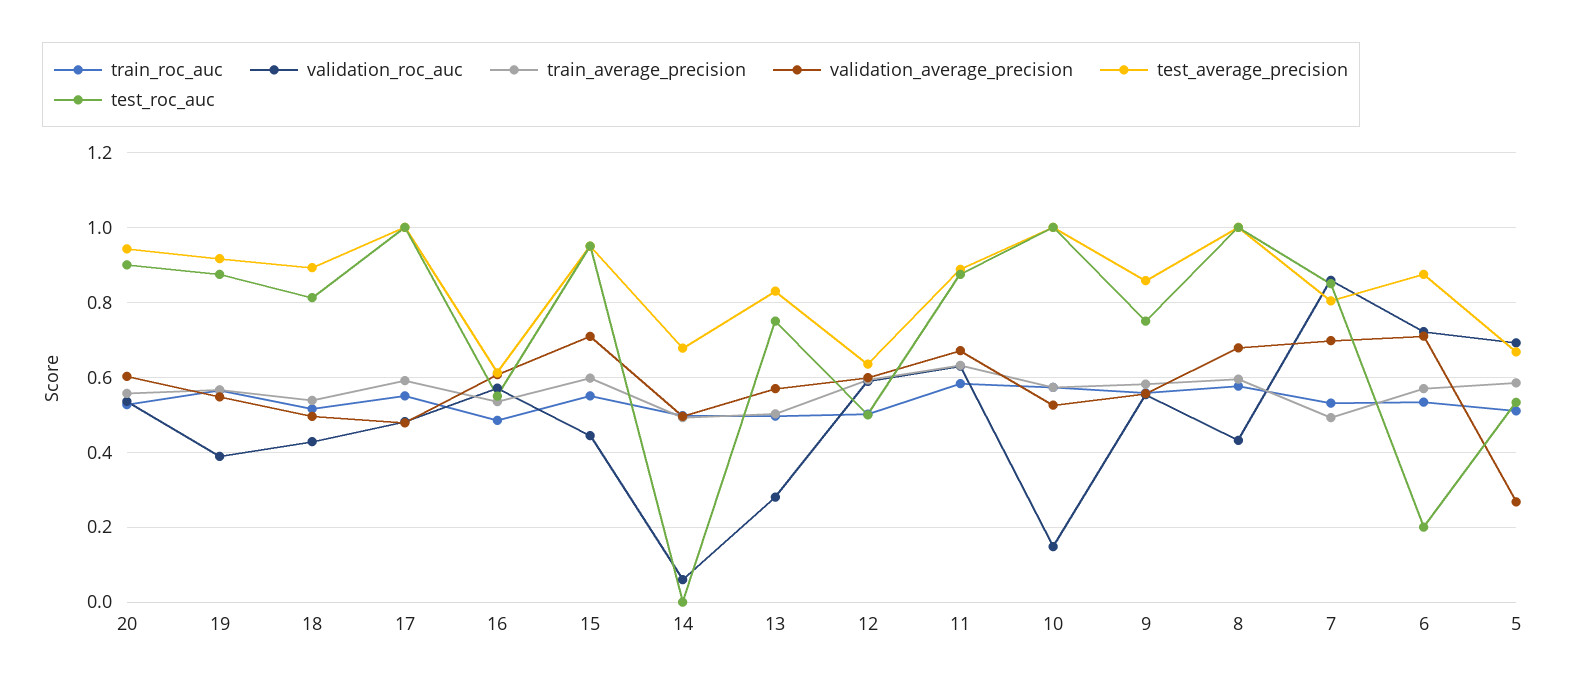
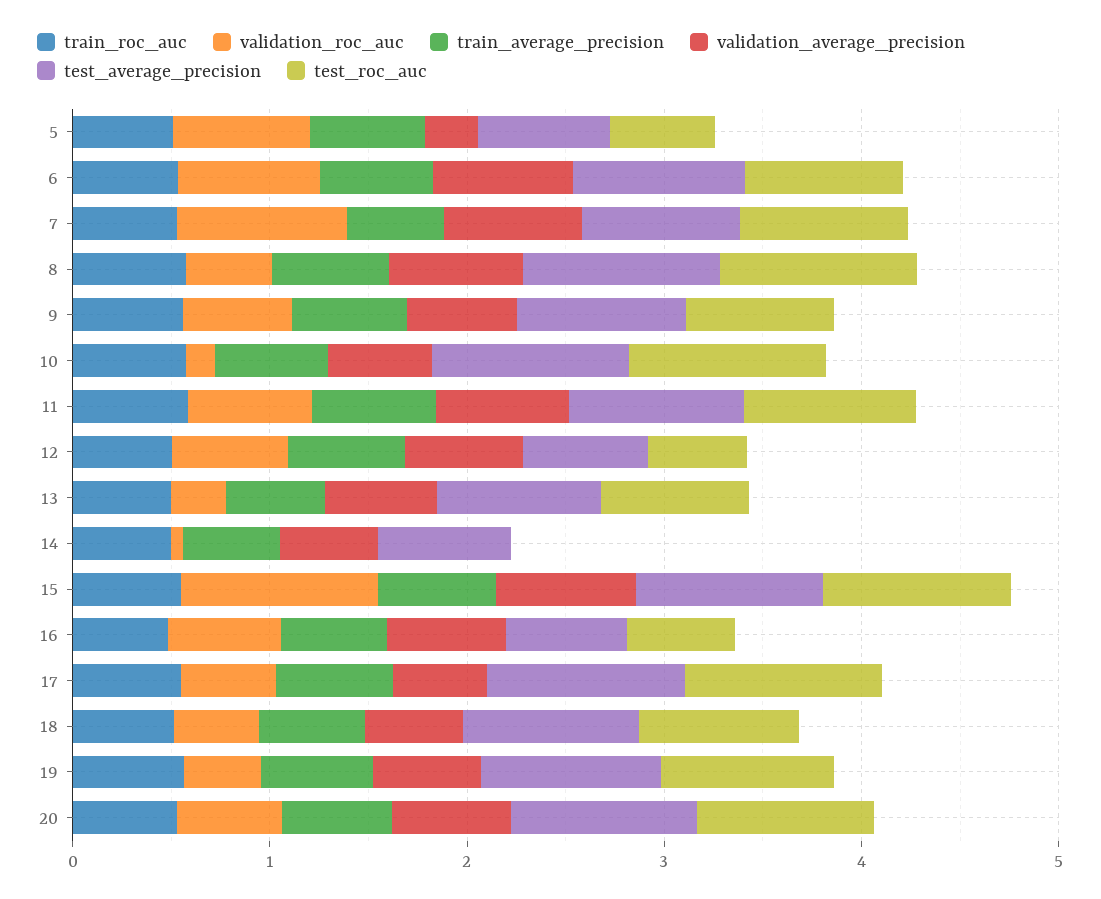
validation_roc_auc, 15: 0.44 -> 1
test_roc_auc, 6: 0.2 -> 0.8

